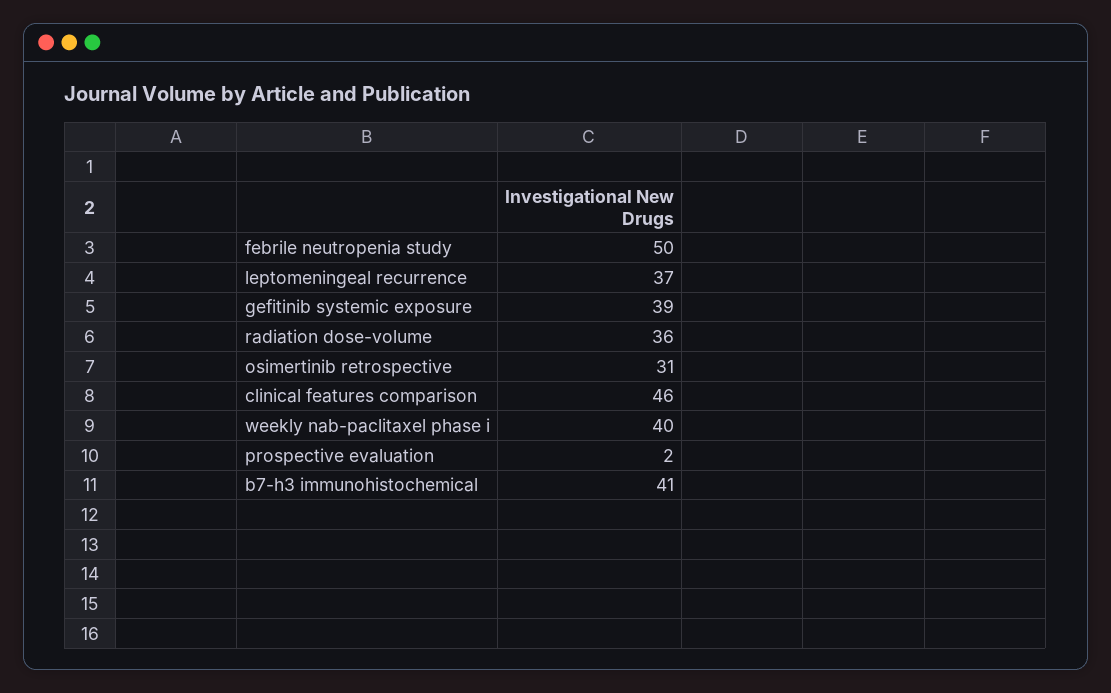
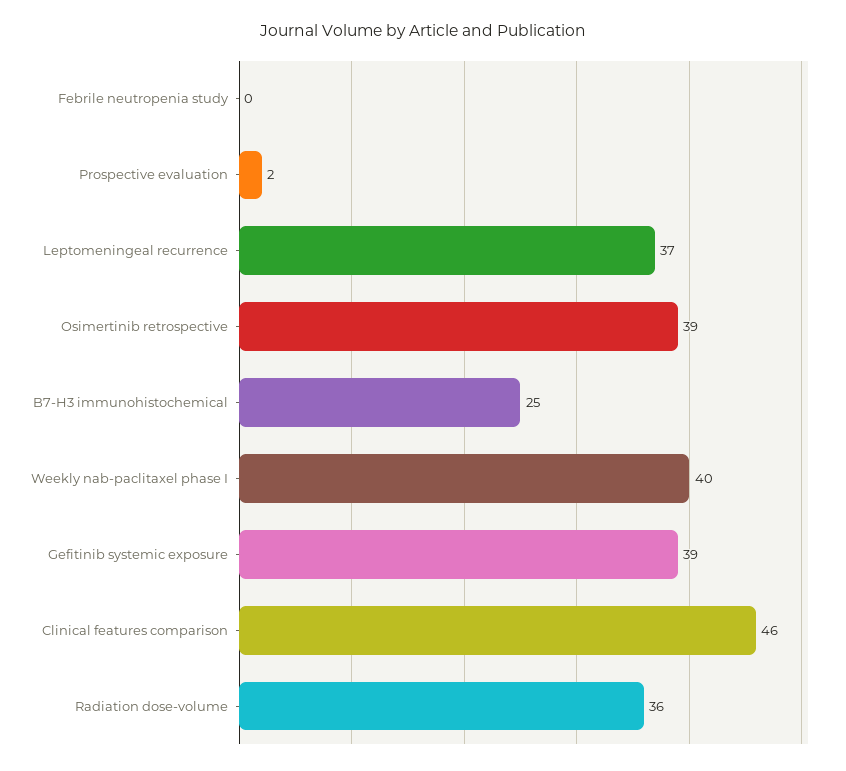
febrile neutropenia study: 50 -> 0
osimertinib retrospective: 31 -> 39
b7-h3 immunohistochemical: 41 -> 25

